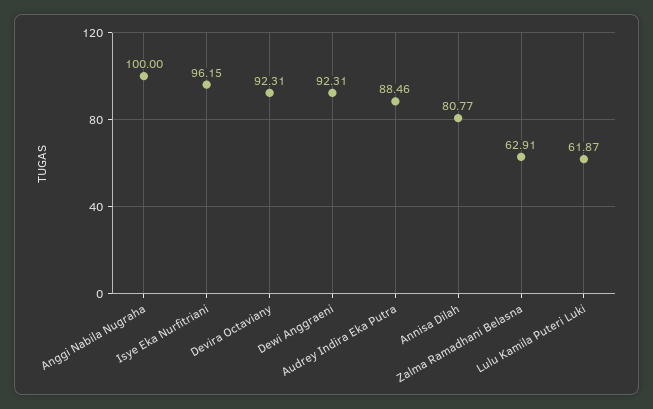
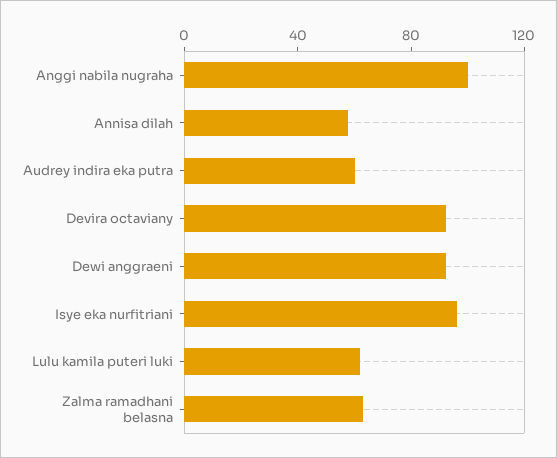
Audrey Indira Eka Putra: 88.46 -> 60
Annisa Dilah: 80.77 -> 60

